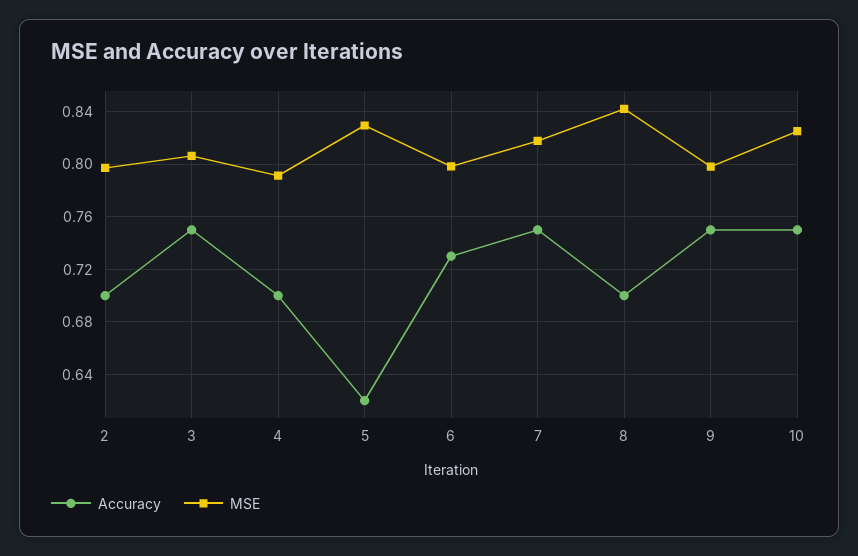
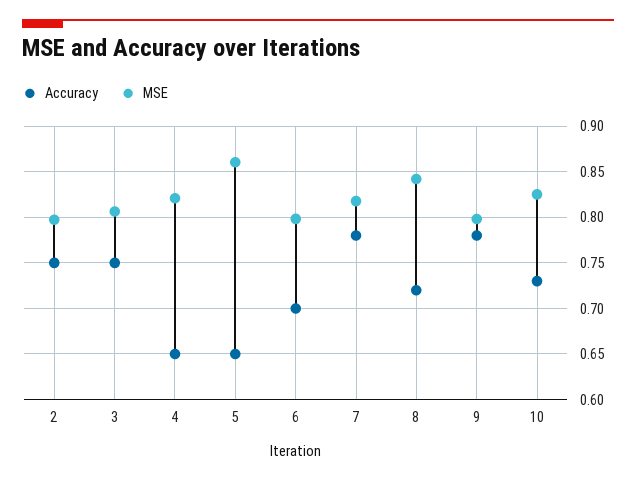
Accuracy, 2: 0.7 -> 0.75
Accuracy, 4: 0.7 -> 0.65
MSE, 4: 0.79 -> 0.82
Accuracy, 5: 0.62 -> 0.65
MSE, 5: 0.83 -> 0.86
Accuracy, 6: 0.73 -> 0.7
Accuracy, 7: 0.75 -> 0.78
Accuracy, 8: 0.7 -> 0.72
Accuracy, 9: 0.75 -> 0.78
Accuracy, 10: 0.75 -> 0.73

